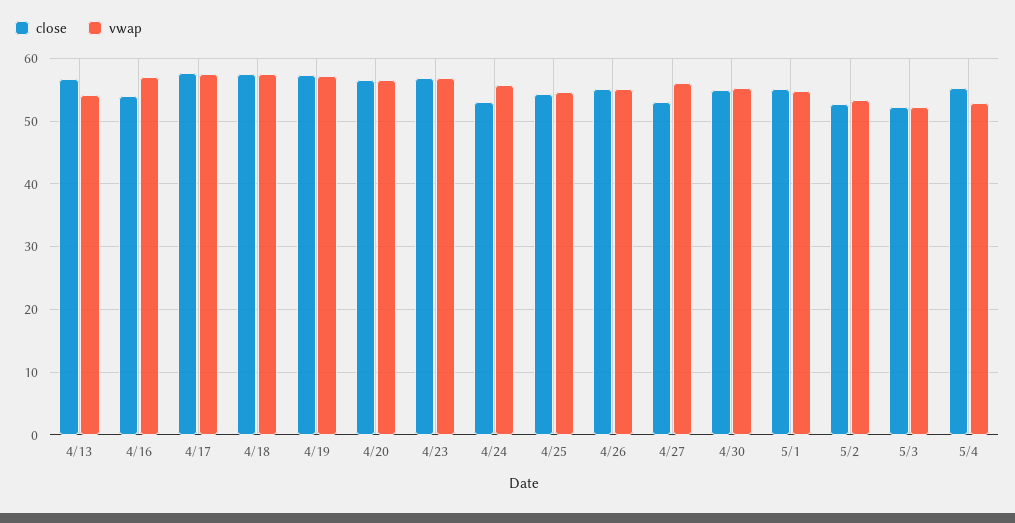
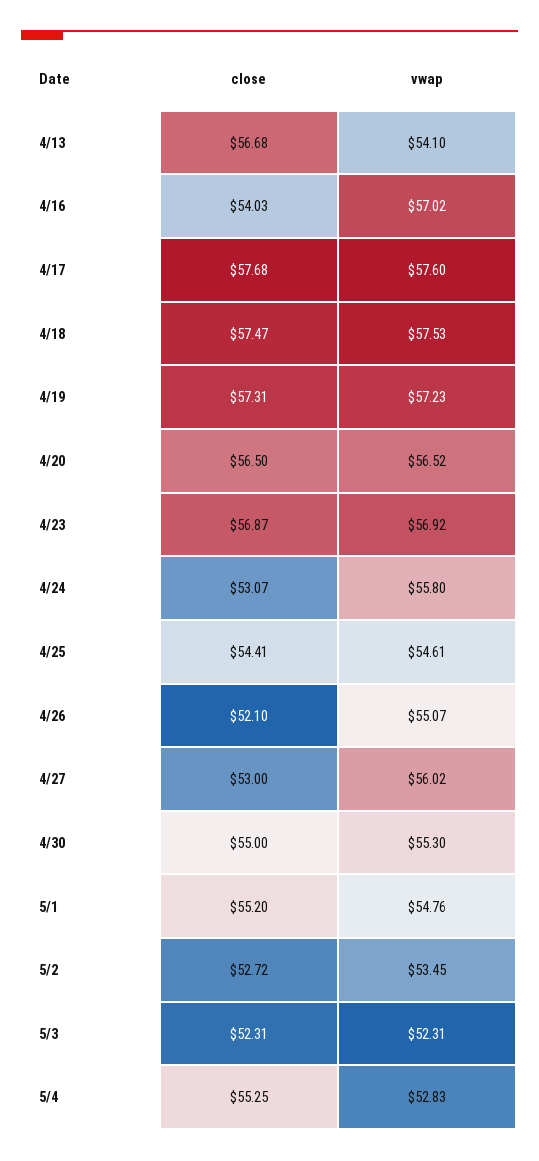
close, 4/26: 55 -> 52.1

